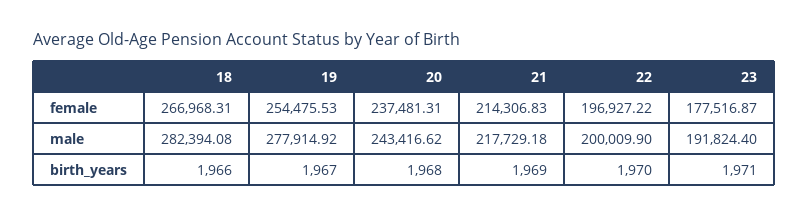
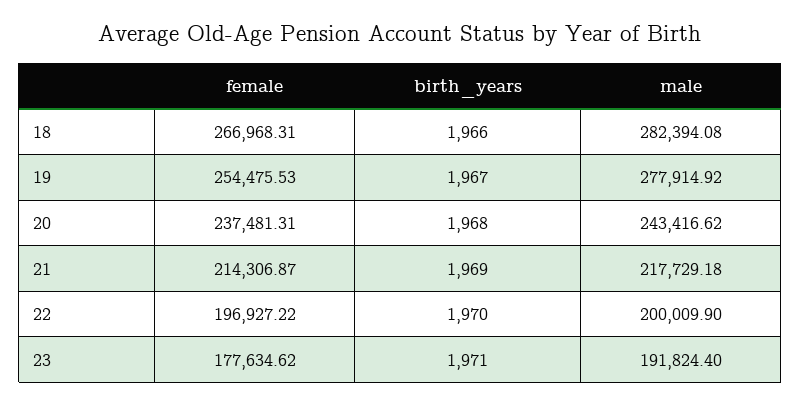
21, female: 214306.83 -> 214306.87
23, female: 177516.87 -> 177634.62

